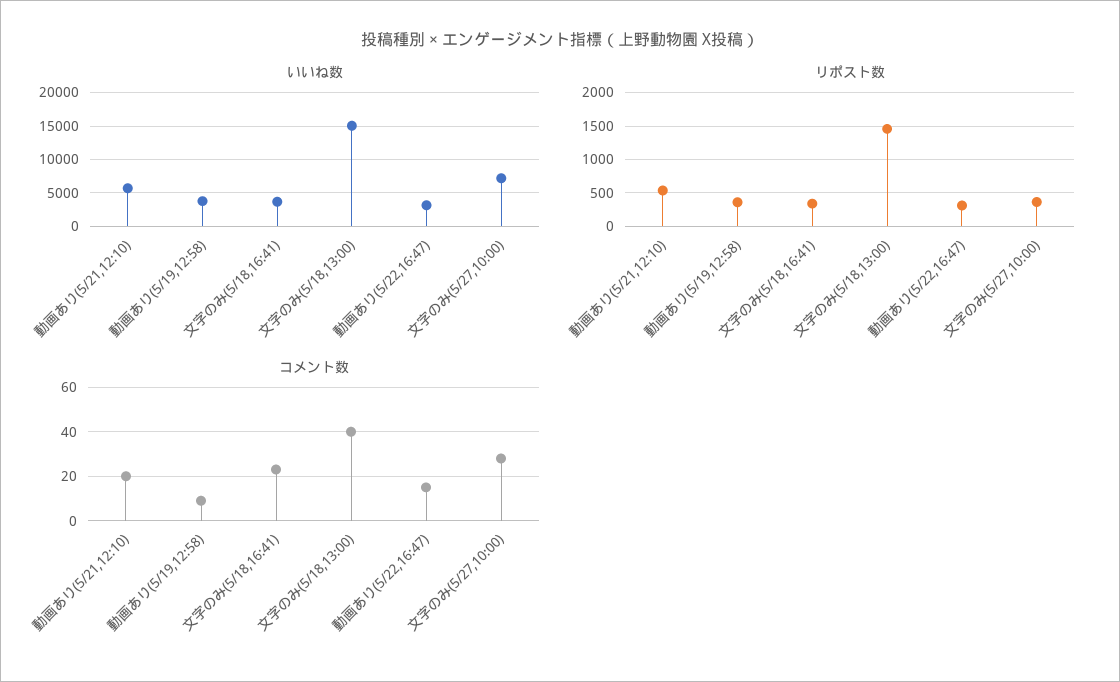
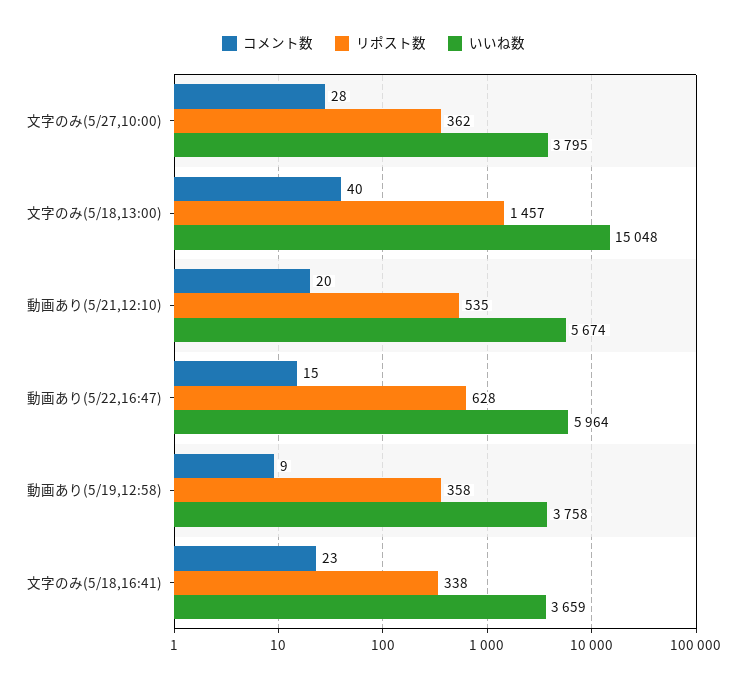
いいね数, 動画あり(5/22,16:47): 3000 -> 5964
いいね数, 文字のみ(5/27,10:00): 7000 -> 3795
リポスト数, 動画あり(5/22,16:47): 300 -> 628

